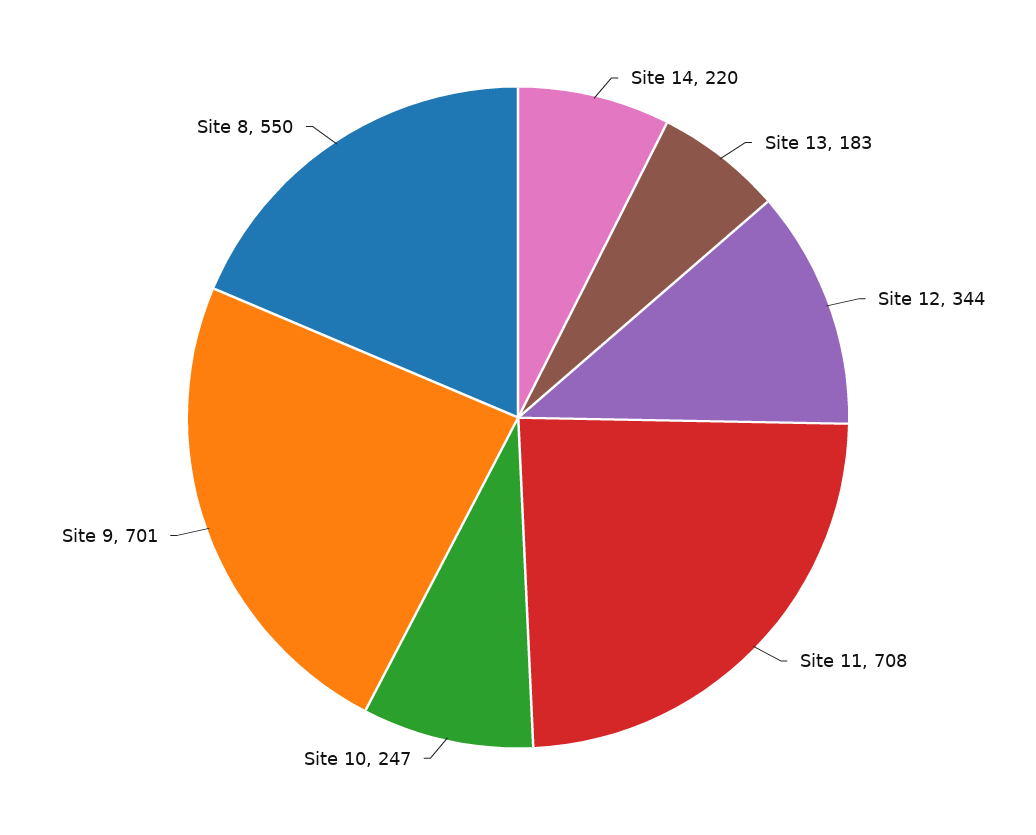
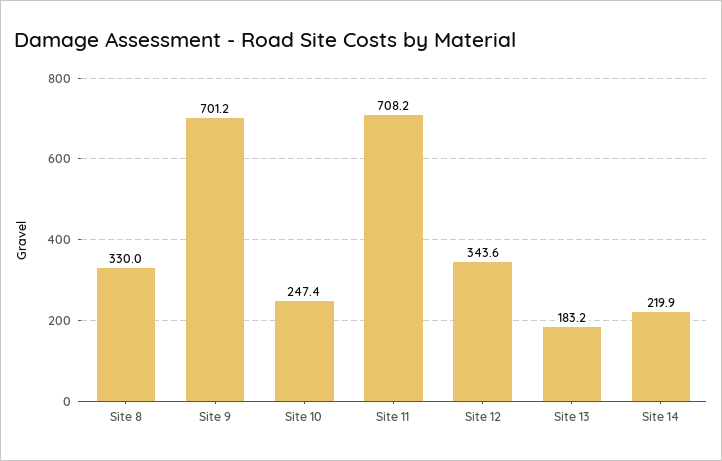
Site 8: 550 -> 330

